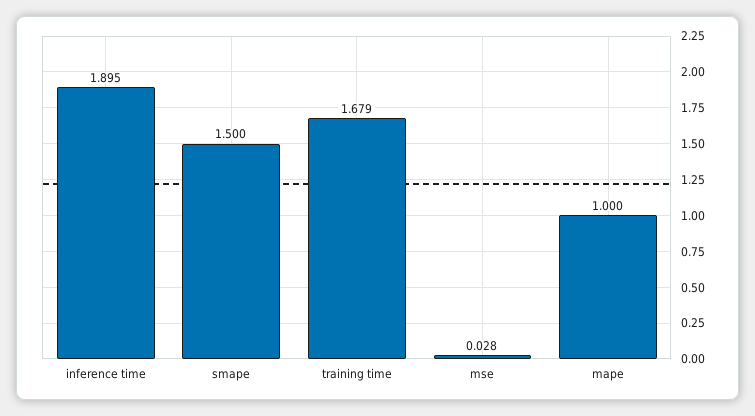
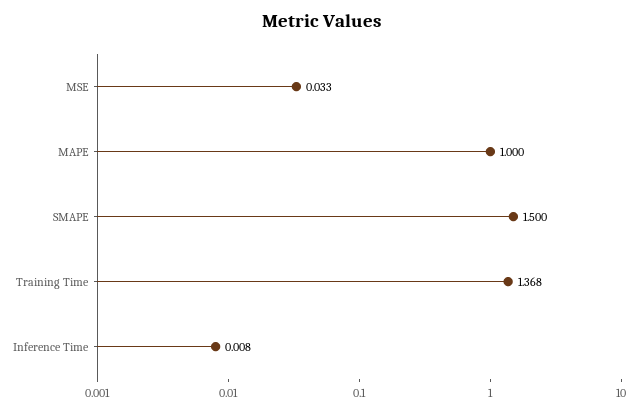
inference time: 1.895 -> 0.008
training time: 1.679 -> 1.368
mse: 0.028 -> 0.033

